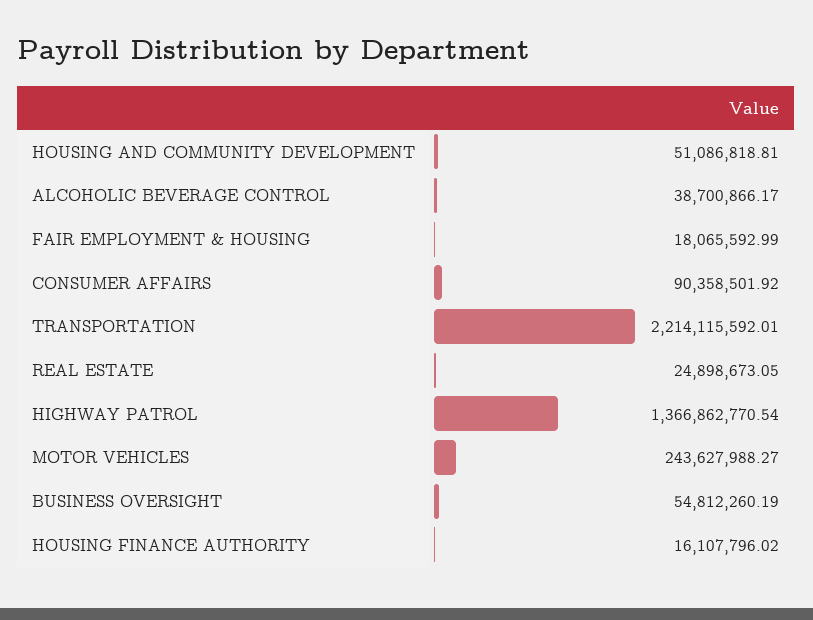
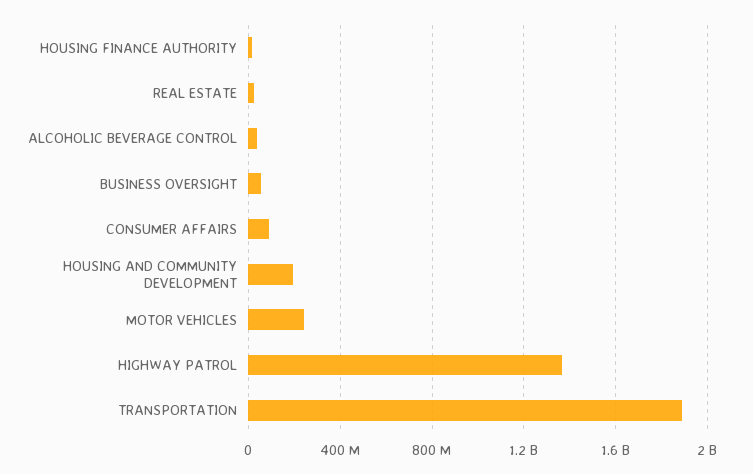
HOUSING AND COMMUNITY DEVELOPMENT: 51086818.81 -> 200000000
FAIR EMPLOYMENT & HOUSING: 18065592.99 -> none
TRANSPORTATION: 2214115592.01 -> 1900000000

